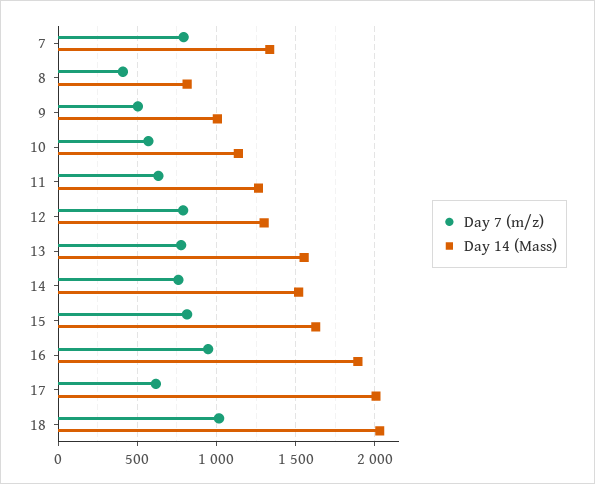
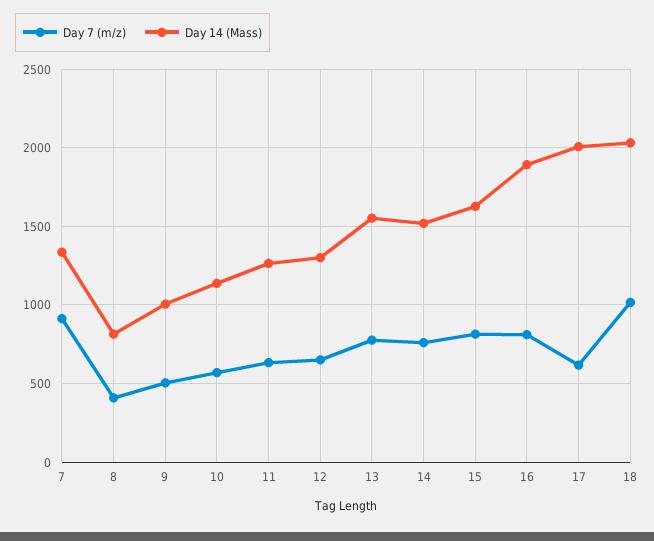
Day 7 (m/z), 7: 800 -> 900
Day 7 (m/z), 12: 800 -> 650
Day 7 (m/z), 16: 950 -> 800

